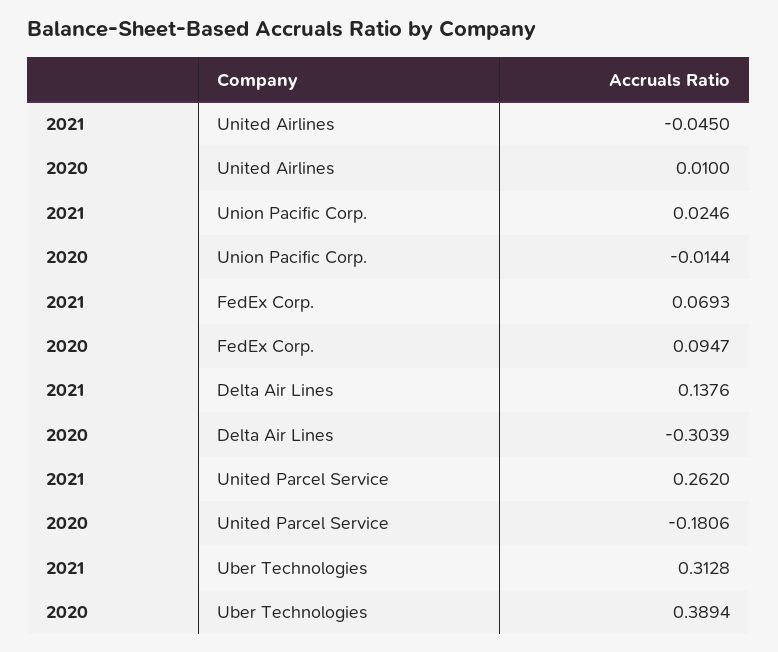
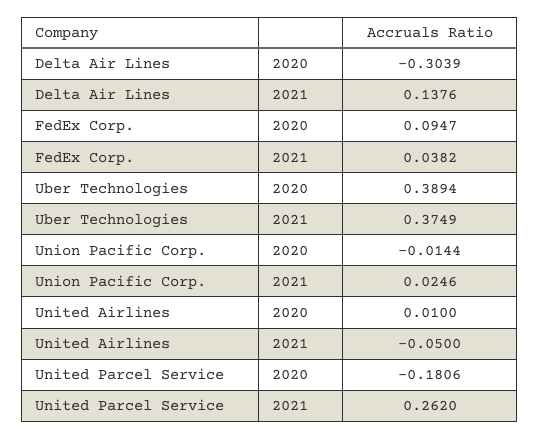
2021, United Airlines: -0.045 -> -0.05
2021, FedEx Corp.: 0.0693 -> 0.0382
2021, Uber Technologies: 0.3128 -> 0.3749

